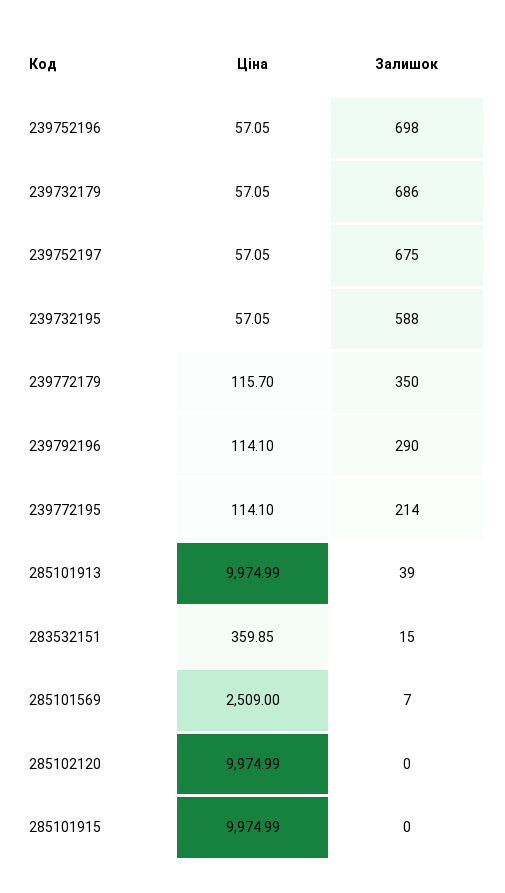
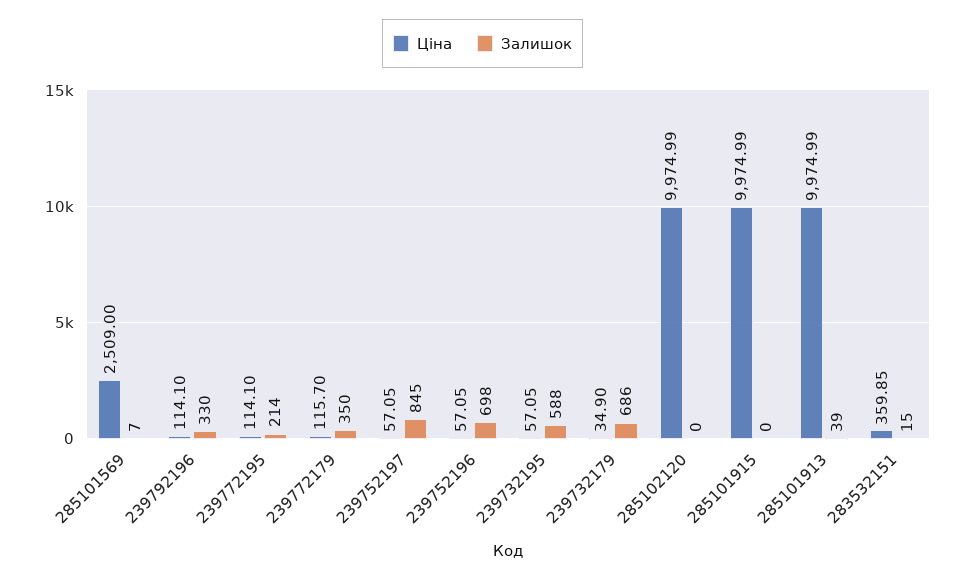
Ціна, 239732179: 57.05 -> 34.9
Залишок, 239752197: 675 -> 845
Залишок, 239792196: 290 -> 330

